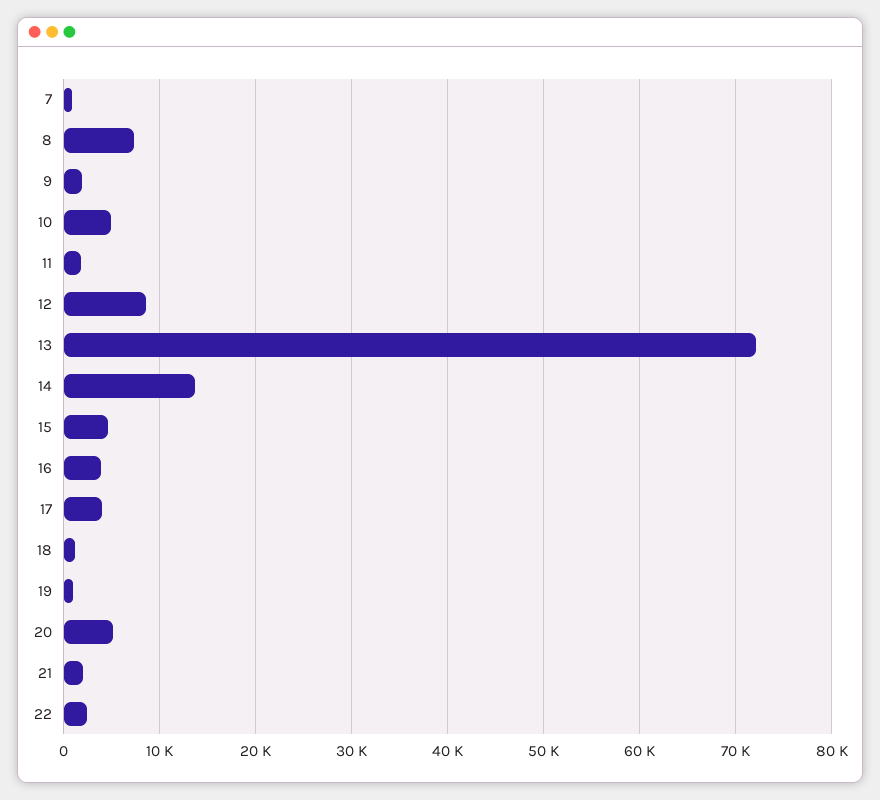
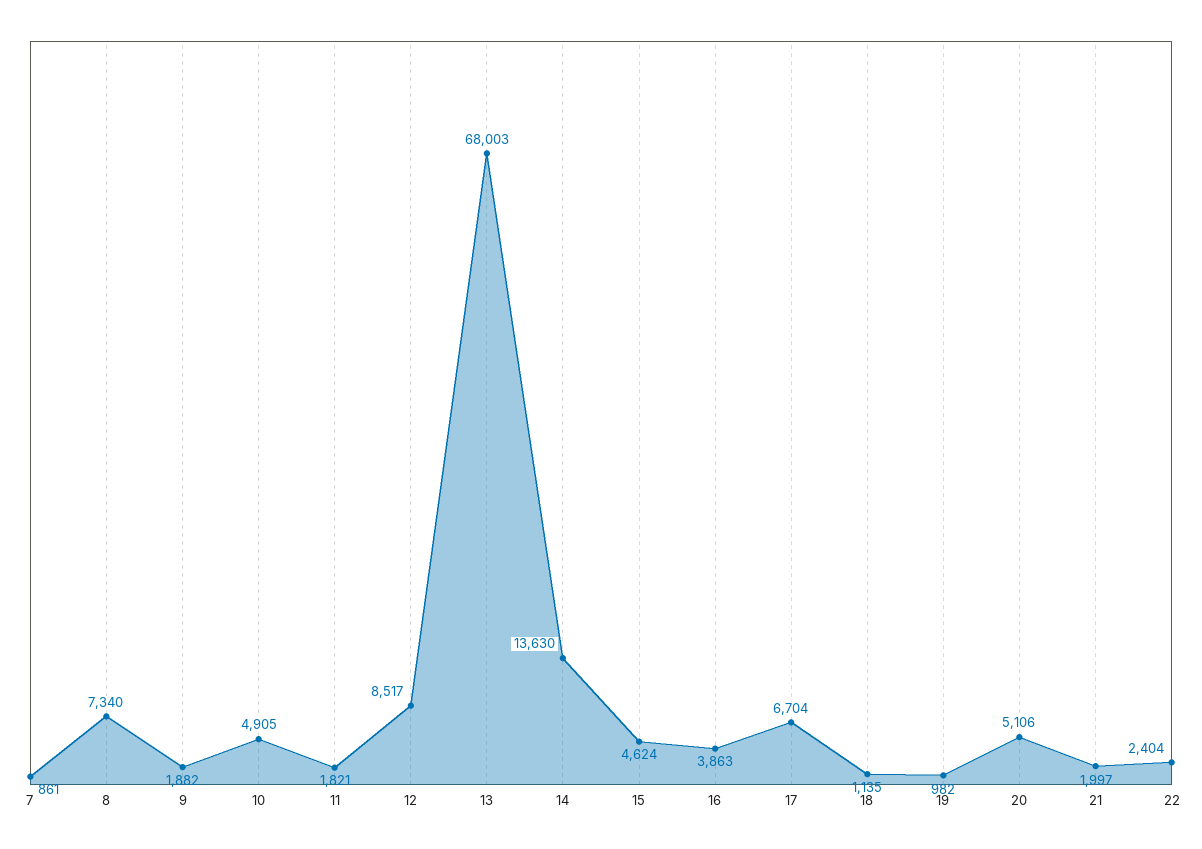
13: 72000 -> 68003
17: 4000 -> 6704

